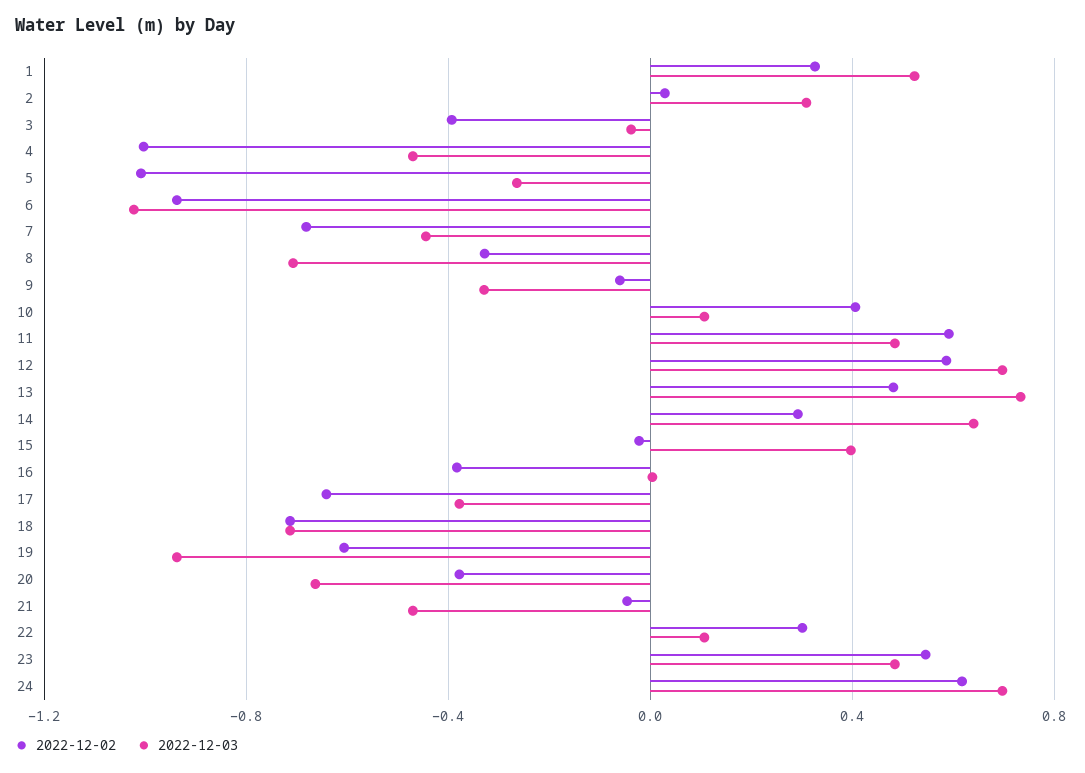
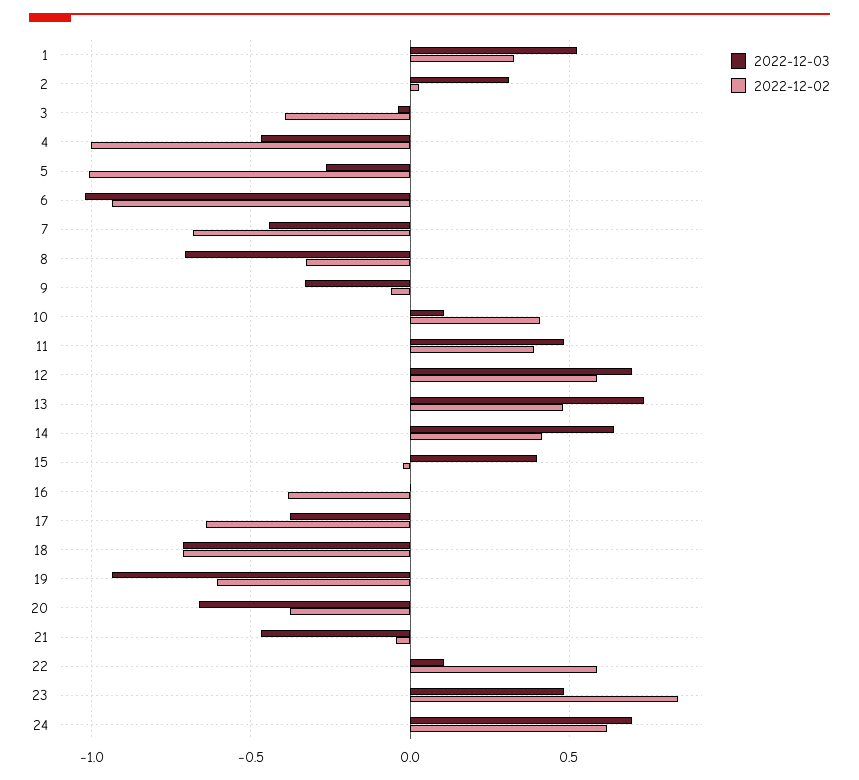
2022-12-02, 11: 0.6 -> 0.4
2022-12-02, 14: 0.3 -> 0.4
2022-12-02, 22: 0.3 -> 0.6
2022-12-02, 23: 0.55 -> 0.85

